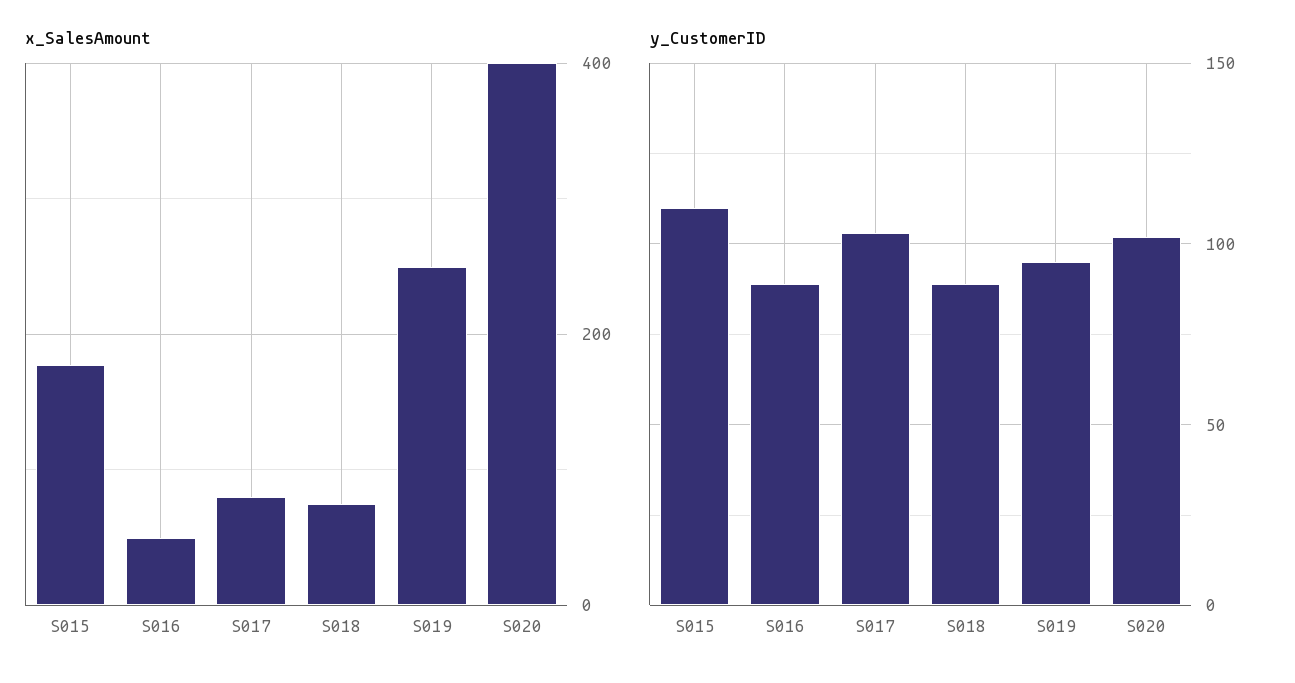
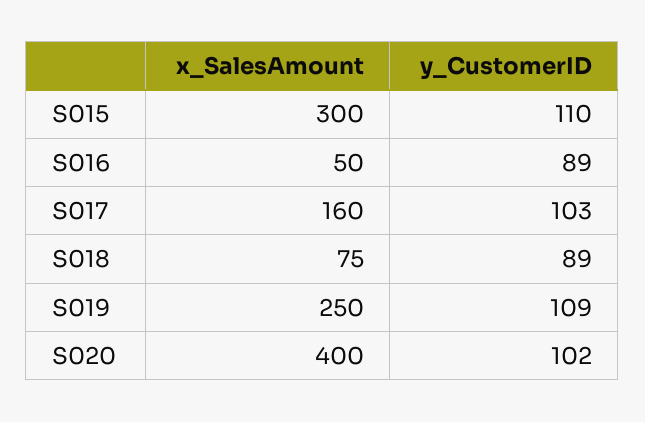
x_SalesAmount, S015: 180 -> 300
x_SalesAmount, S017: 80 -> 160
y_CustomerID, S019: 95 -> 109

